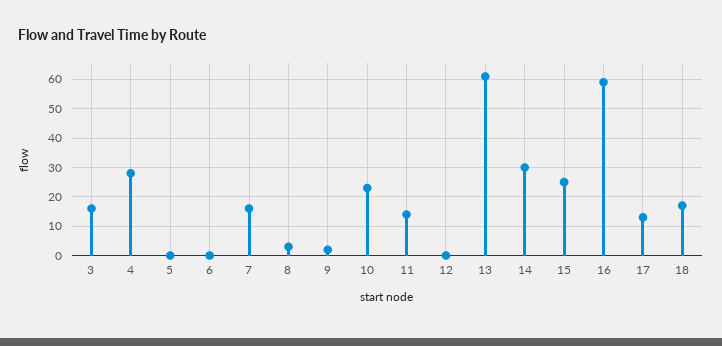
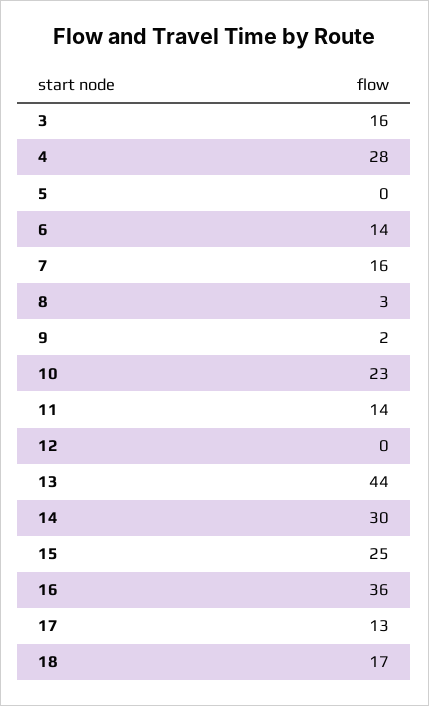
6: 0 -> 14
13: 60 -> 44
16: 60 -> 36

